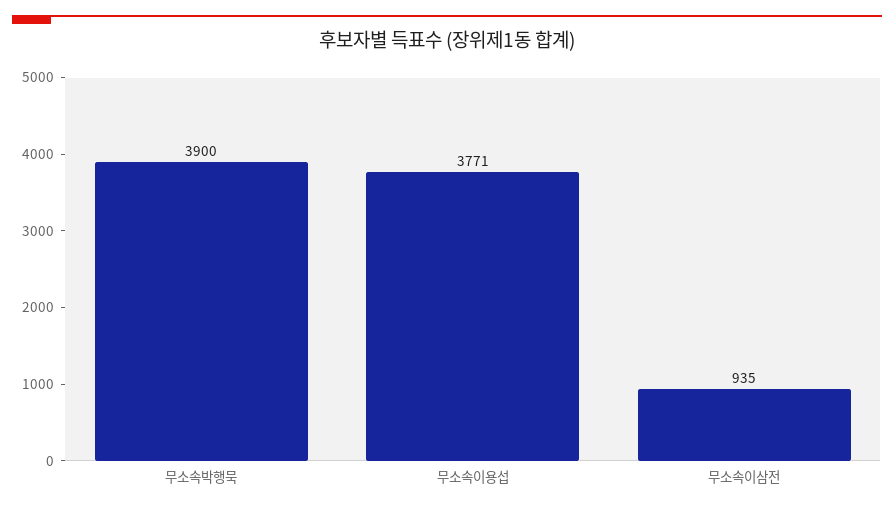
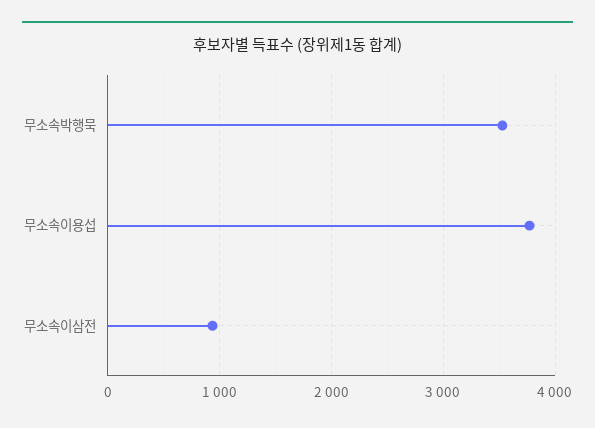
무소속박행묵: 3900 -> 3500

